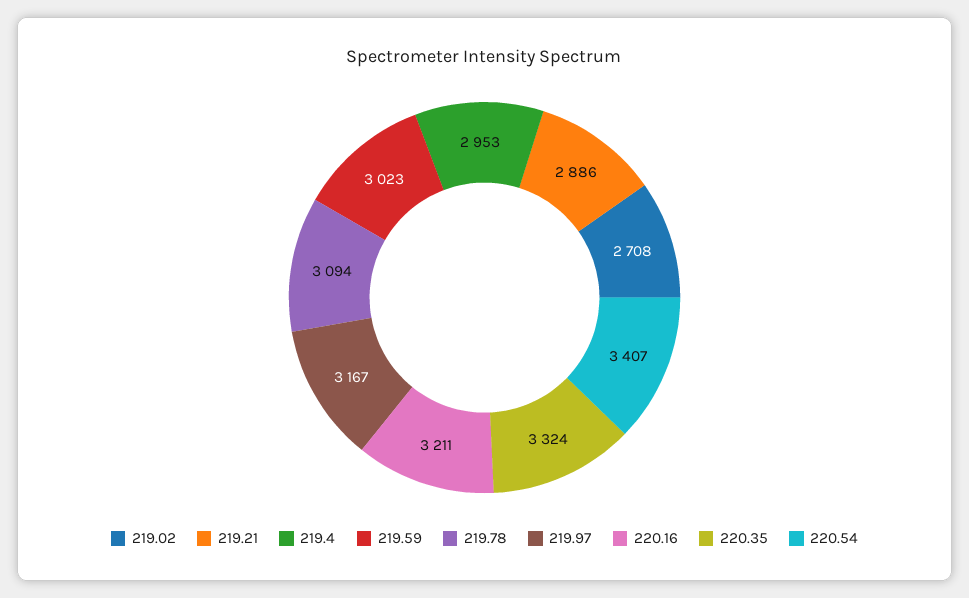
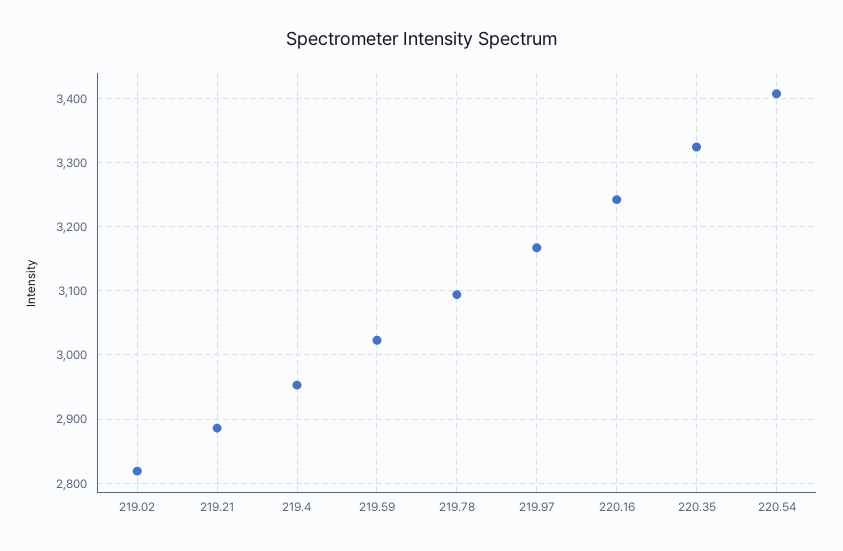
219.02: 2708 -> 2820
220.16: 3211 -> 3240

